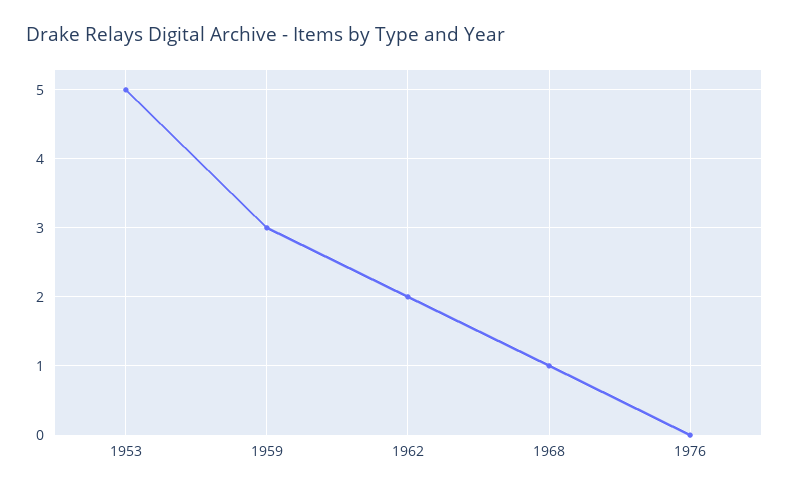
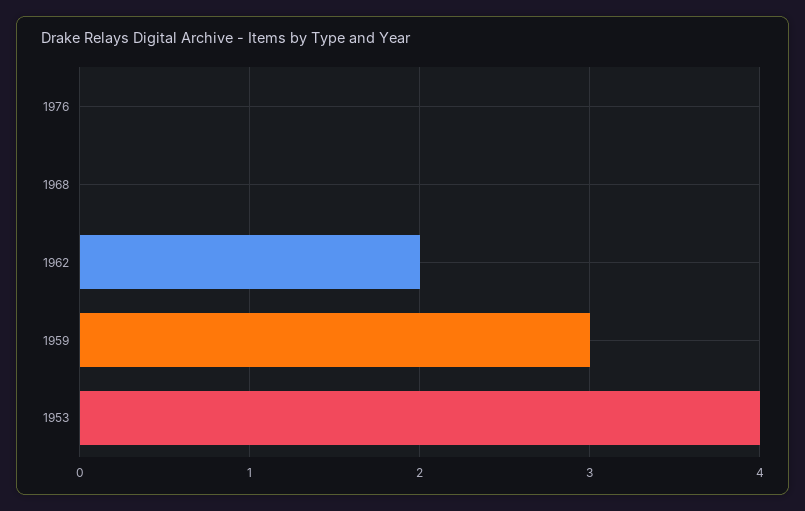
1953: 5 -> 4
1968: 1 -> 0

